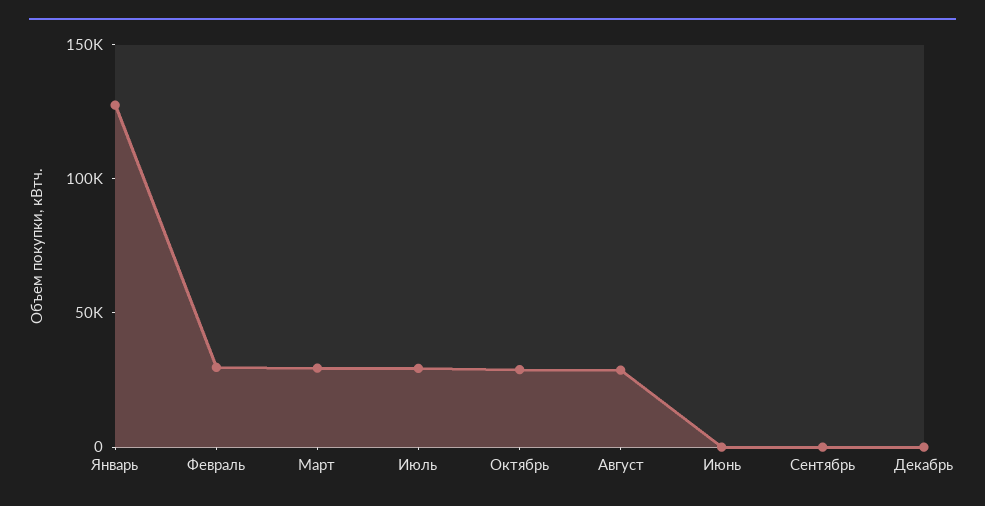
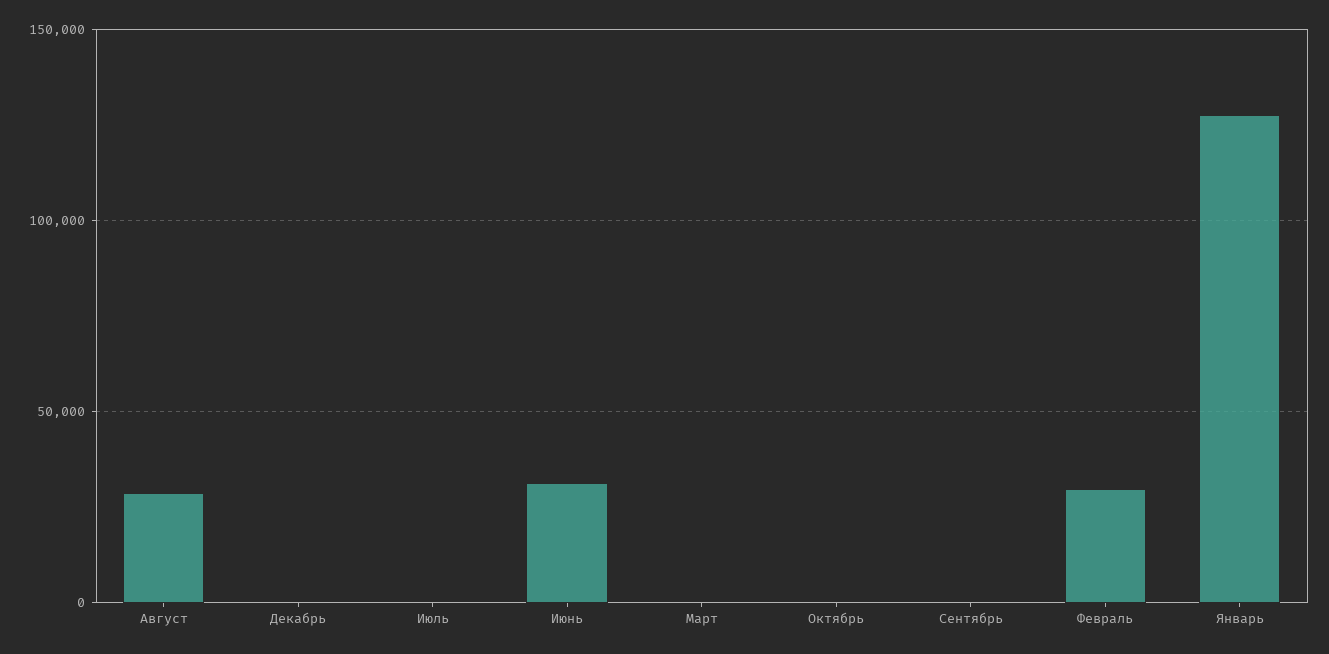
Март: 30000 -> 0
Июль: 30000 -> 0
Октябрь: 30000 -> 0
Июнь: 0 -> 30000

